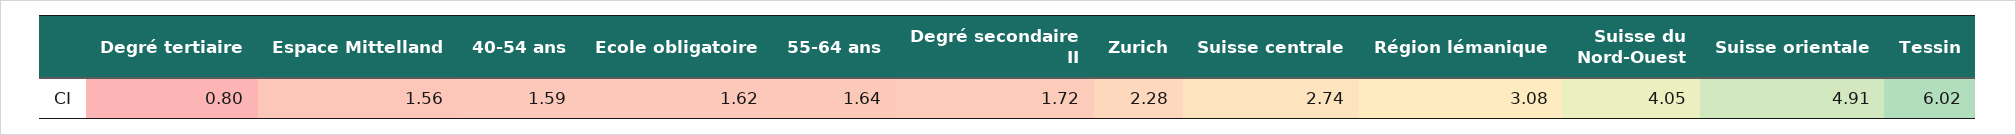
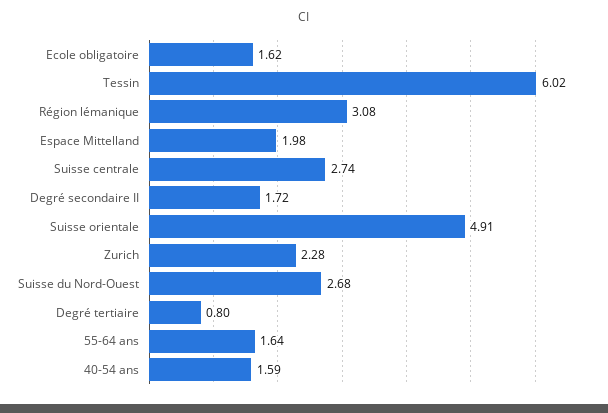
Espace Mittelland: 1.56 -> 1.98
Suisse du Nord-Ouest: 4.05 -> 2.68

